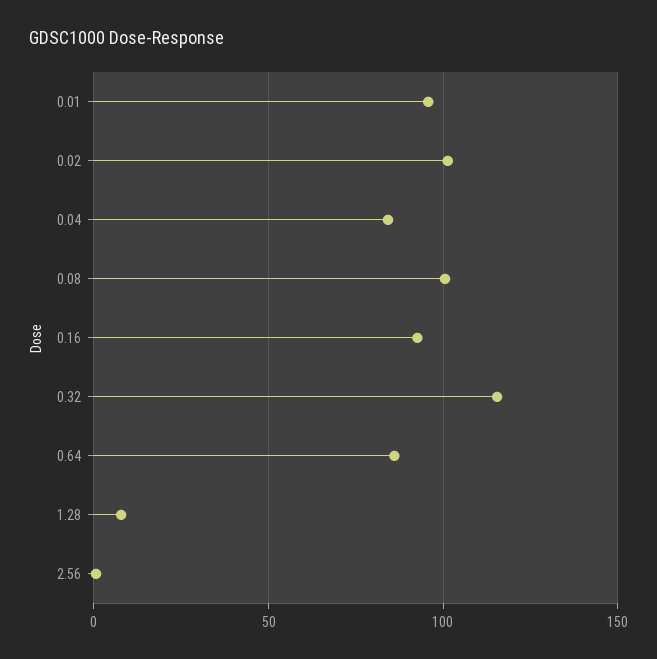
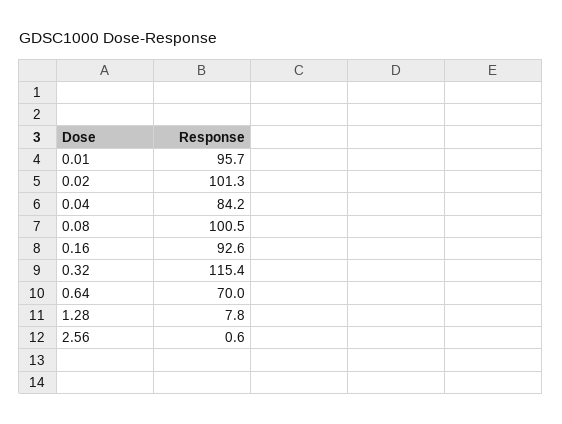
0.64: 85 -> 70

